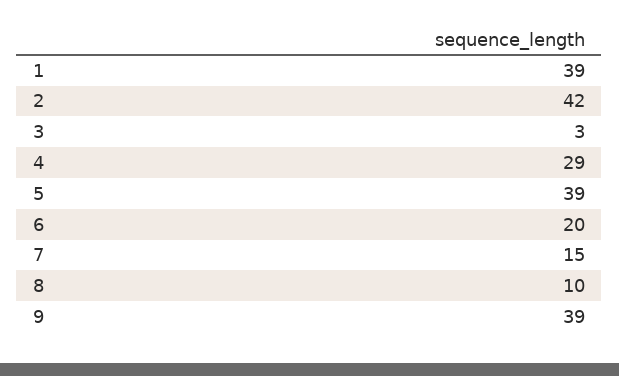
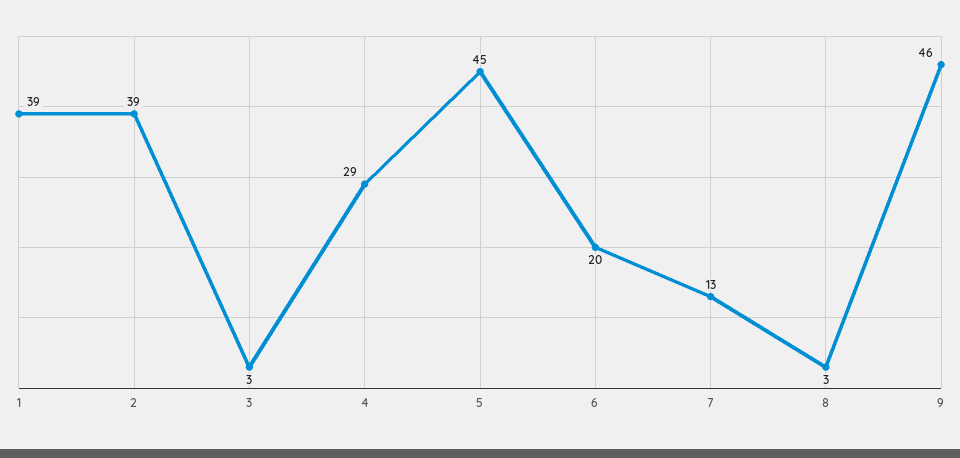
2: 42 -> 39
5: 39 -> 45
7: 15 -> 13
8: 10 -> 3
9: 39 -> 46

